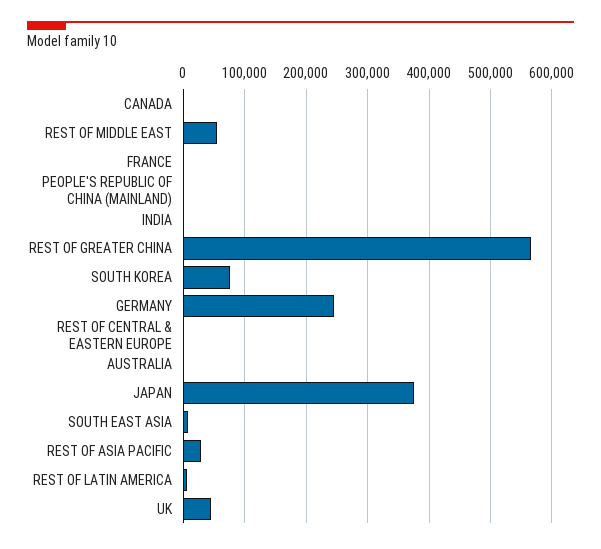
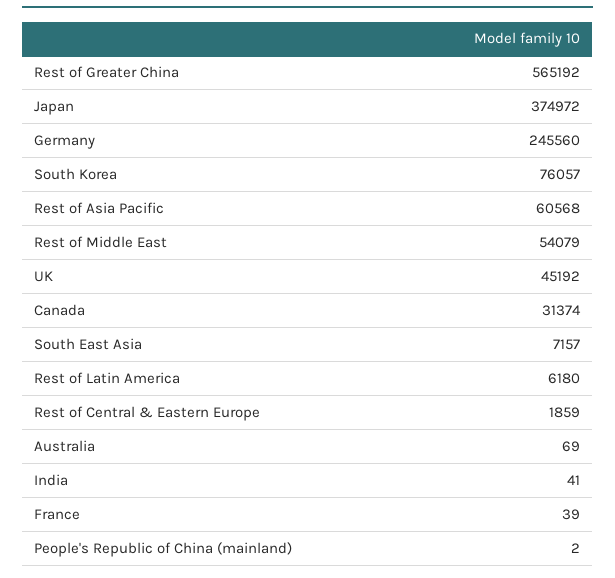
CANADA: 0 -> 31374
REST OF ASIA PACIFIC: 30000 -> 60568

